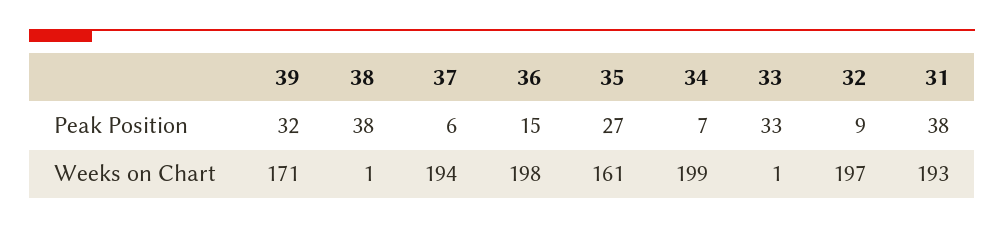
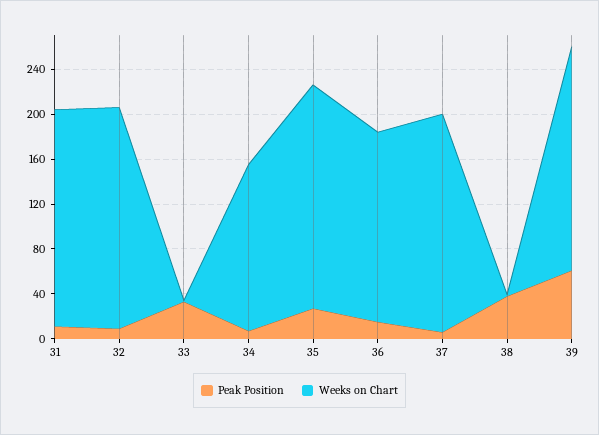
Peak Position, 39: 32 -> 60
Peak Position, 31: 38 -> 10
Weeks on Chart, 39: 171 -> 200
Weeks on Chart, 36: 198 -> 170
Weeks on Chart, 35: 161 -> 200
Weeks on Chart, 34: 199 -> 150

